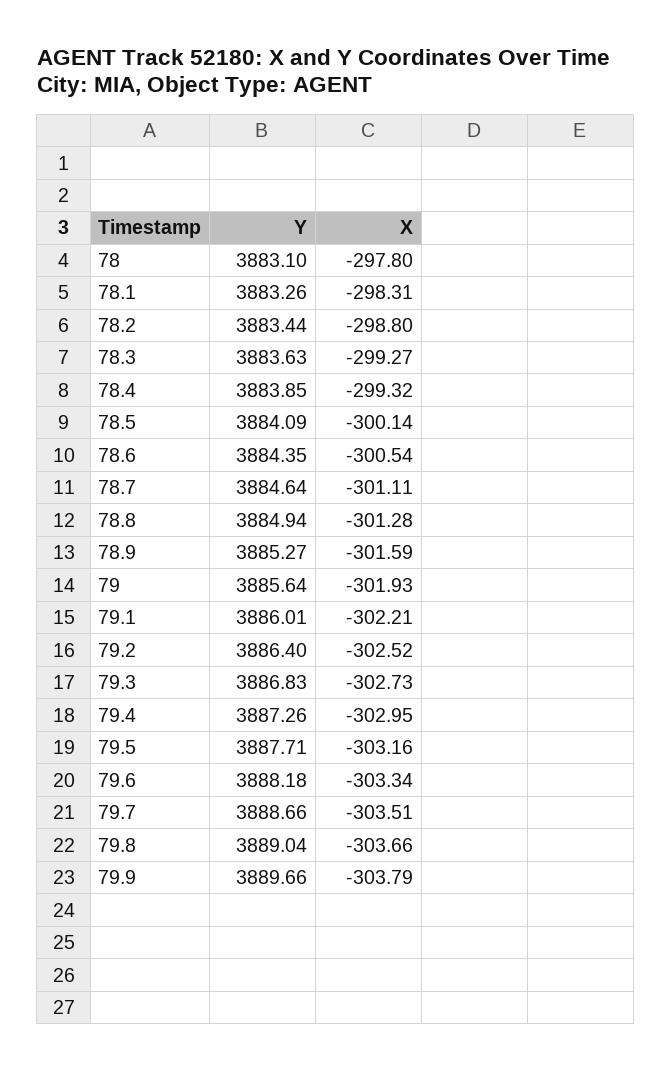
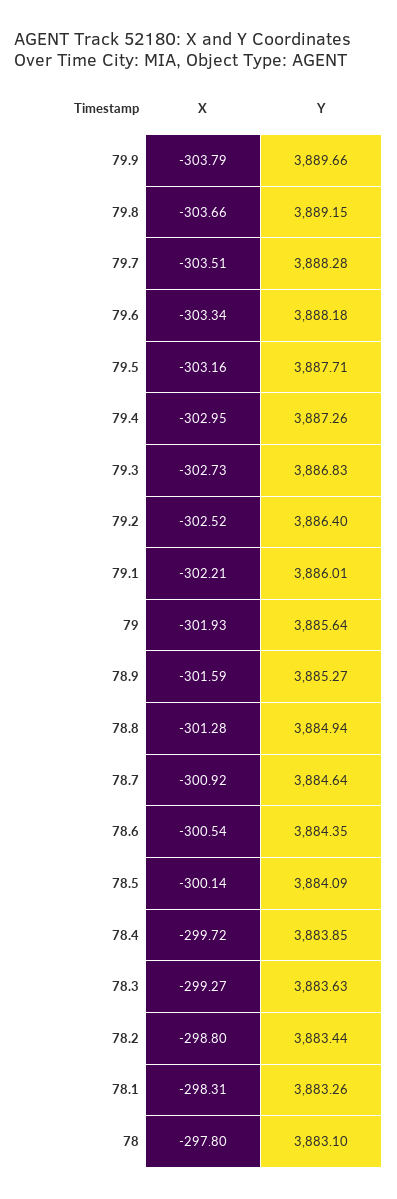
X, 78.4: -299.32 -> -299.72
X, 78.7: -301.11 -> -300.92
Y, 79.7: 3888.66 -> 3888.28
Y, 79.8: 3889.04 -> 3889.15

